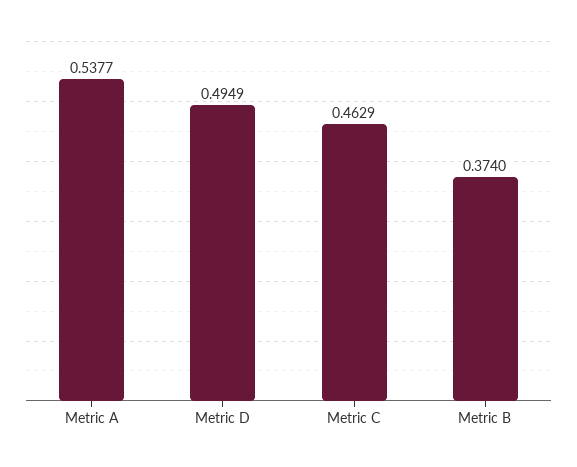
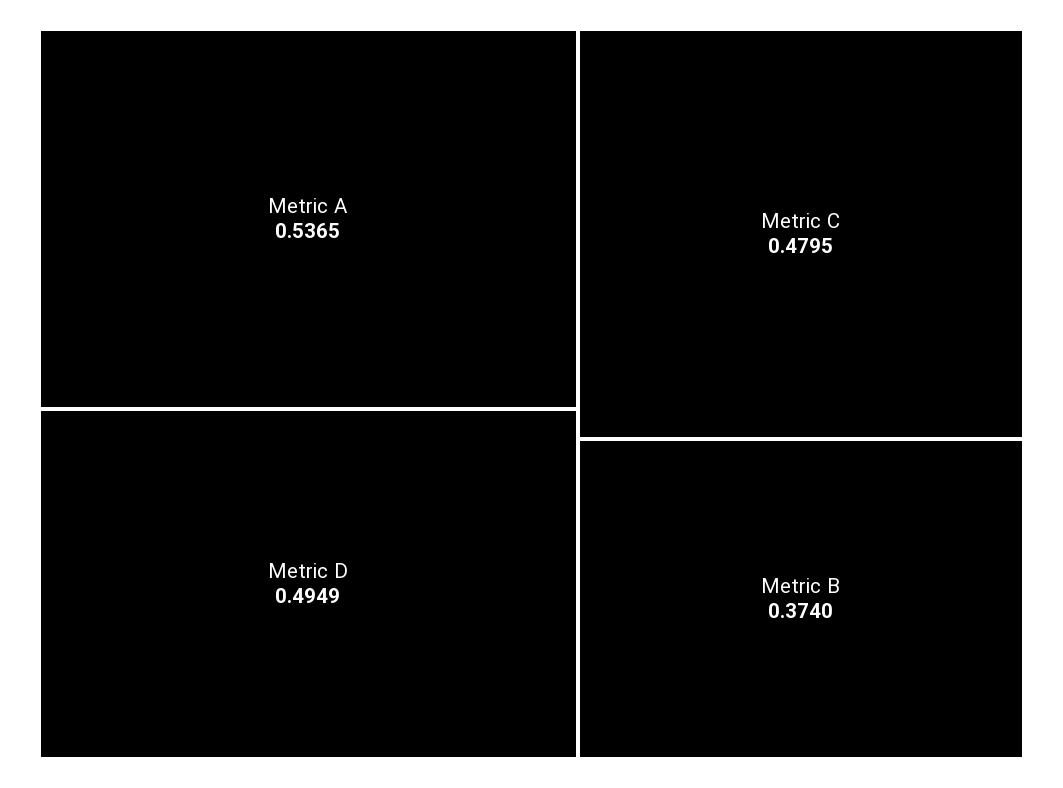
Metric A: 0.5377 -> 0.5365
Metric C: 0.4629 -> 0.4795

